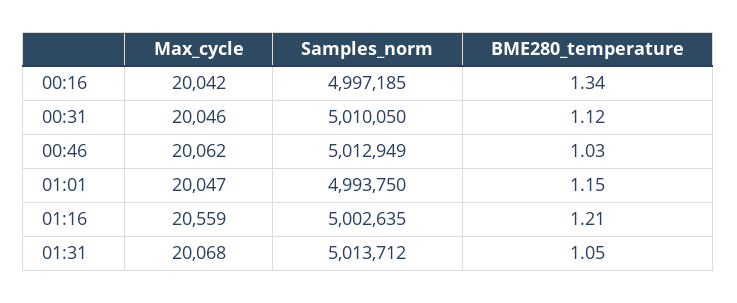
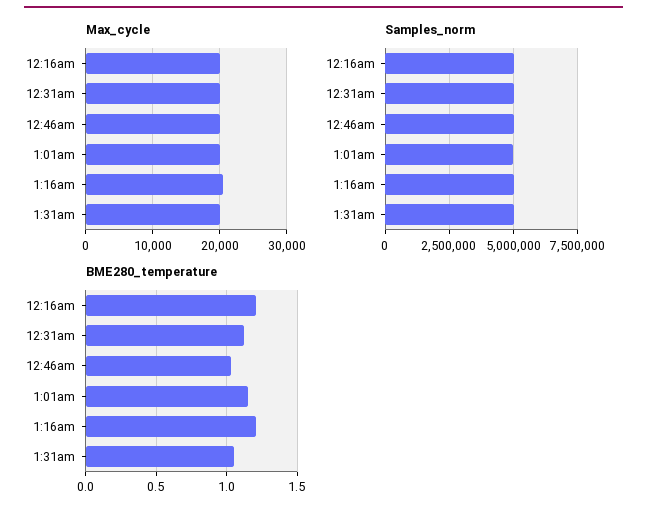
BME280_temperature, 00:16: 1.34 -> 1.2

